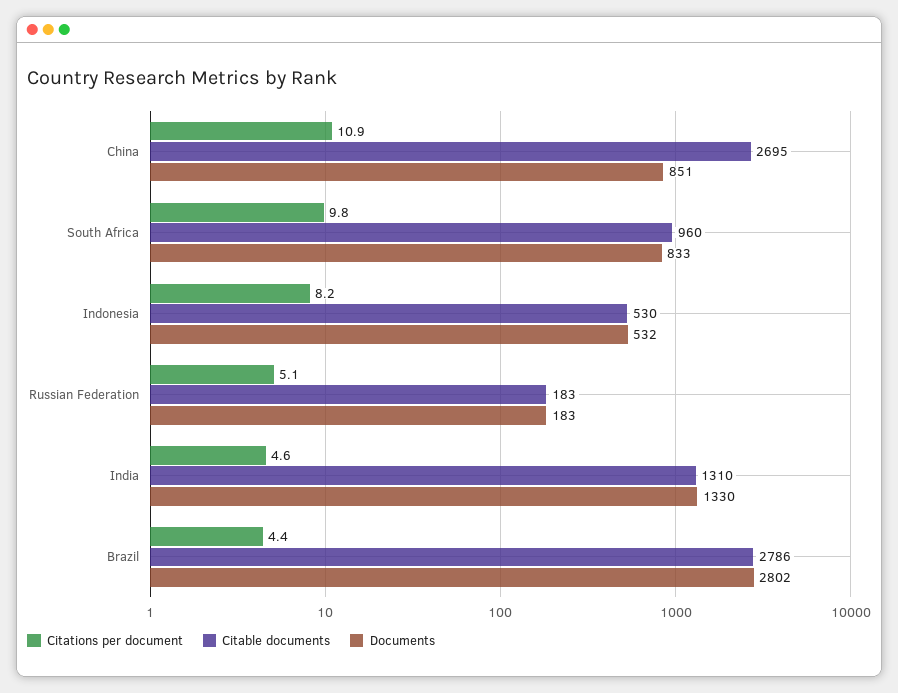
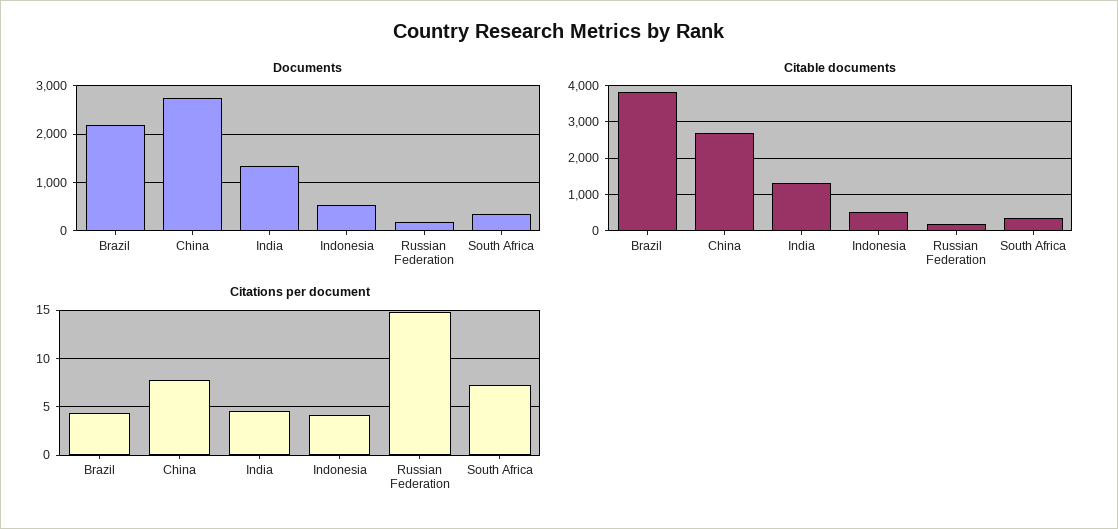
Citations per document, China: 10.9 -> 8
Documents, China: 851 -> 2800
Citations per document, South Africa: 9.8 -> 7
Citable documents, South Africa: 960 -> 400
Documents, South Africa: 833 -> 400
Citations per document, Indonesia: 8.2 -> 4
Citations per document, Russian Federation: 5.1 -> 15
Citable documents, Brazil: 2786 -> 3800
Documents, Brazil: 2802 -> 2200

